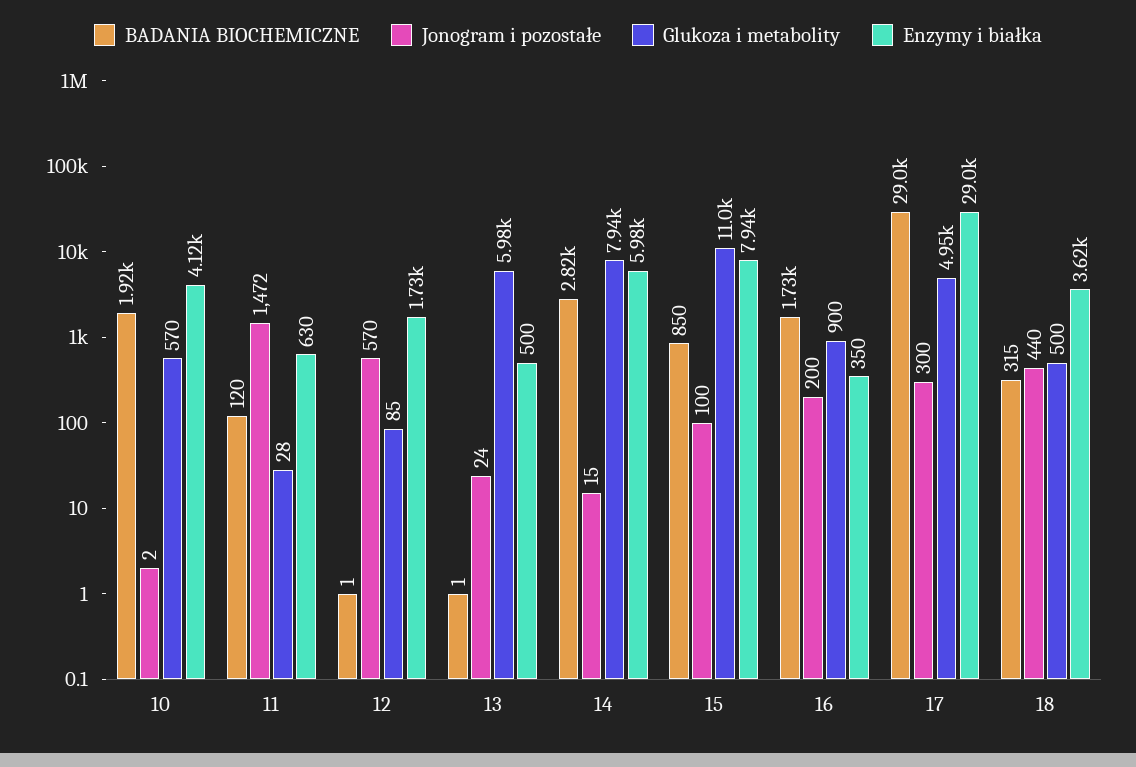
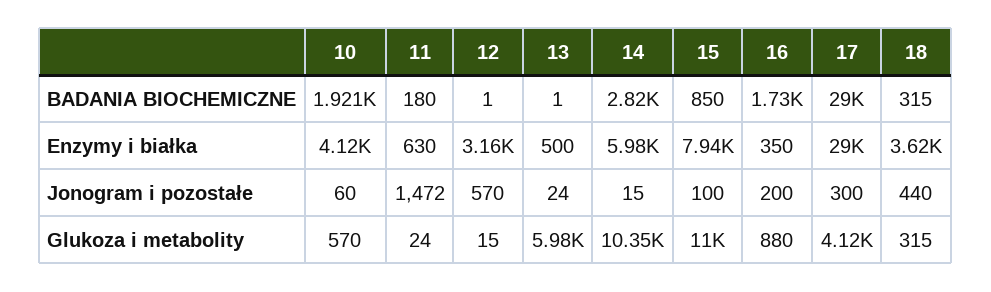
Jonogram i pozostałe, 10: 2 -> 60
BADANIA BIOCHEMICZNE, 11: 120 -> 180
Glukoza i metabolity, 11: 28 -> 24
Glukoza i metabolity, 12: 85 -> 15
Enzymy i białka, 12: 1730 -> 3160
Glukoza i metabolity, 14: 7940 -> 10350
Glukoza i metabolity, 16: 900 -> 880
Glukoza i metabolity, 17: 4950 -> 4120
Glukoza i metabolity, 18: 500 -> 315

